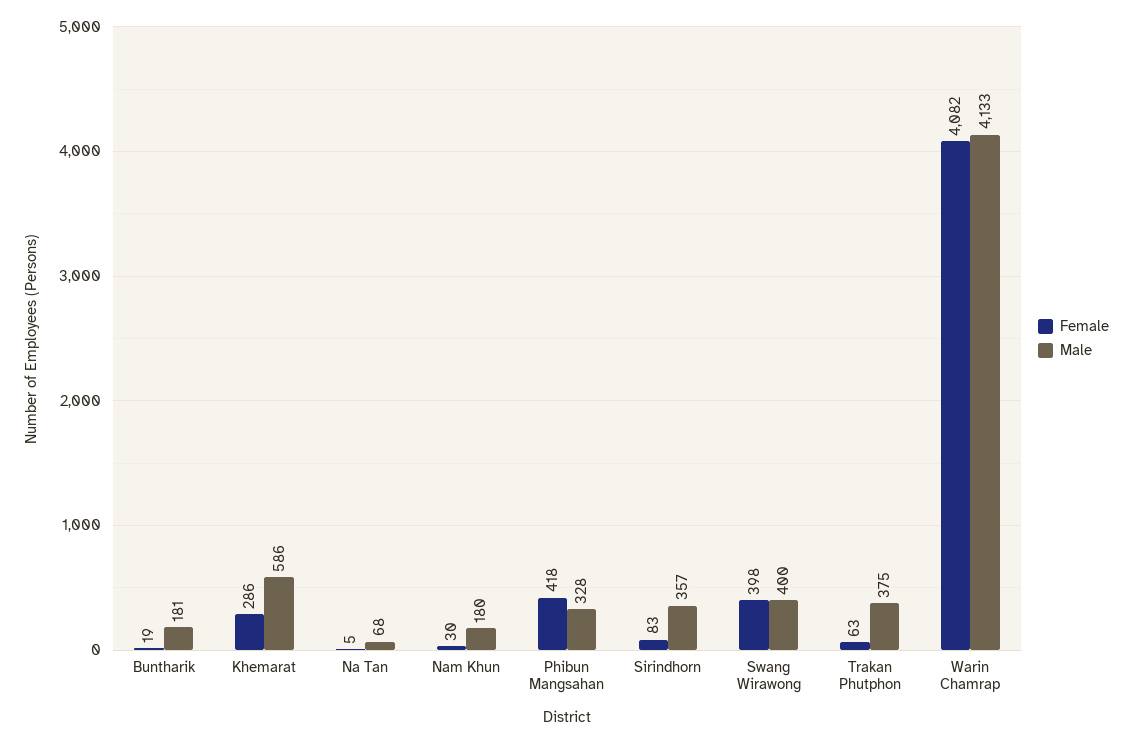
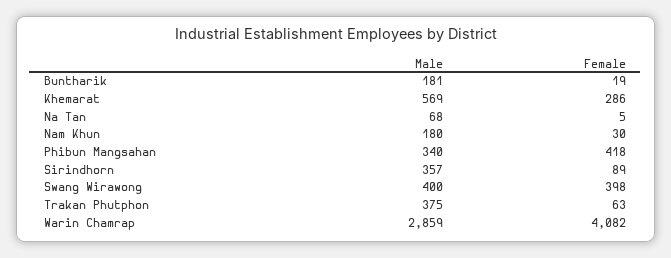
Male, Khemarat: 586 -> 569
Male, Phibun Mangsahan: 328 -> 340
Female, Sirindhorn: 83 -> 89
Male, Warin Chamrap: 4133 -> 2859

